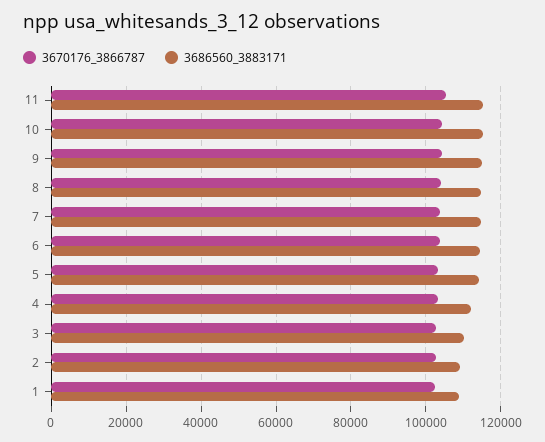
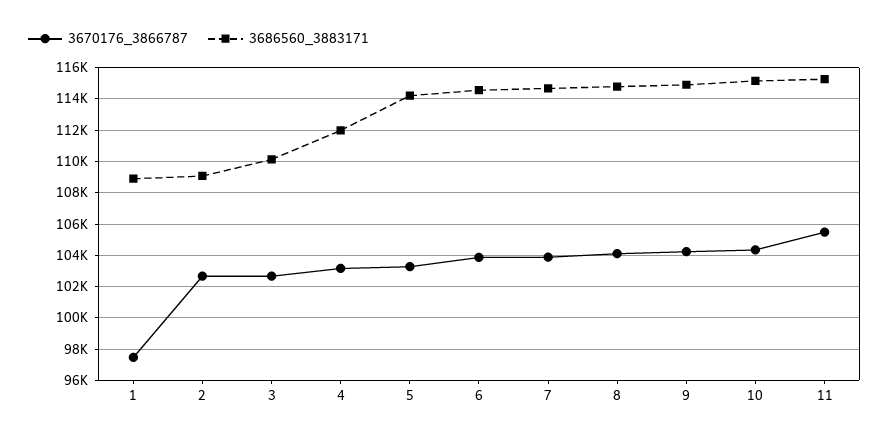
3670176_3866787, 1: 102000 -> 97500

